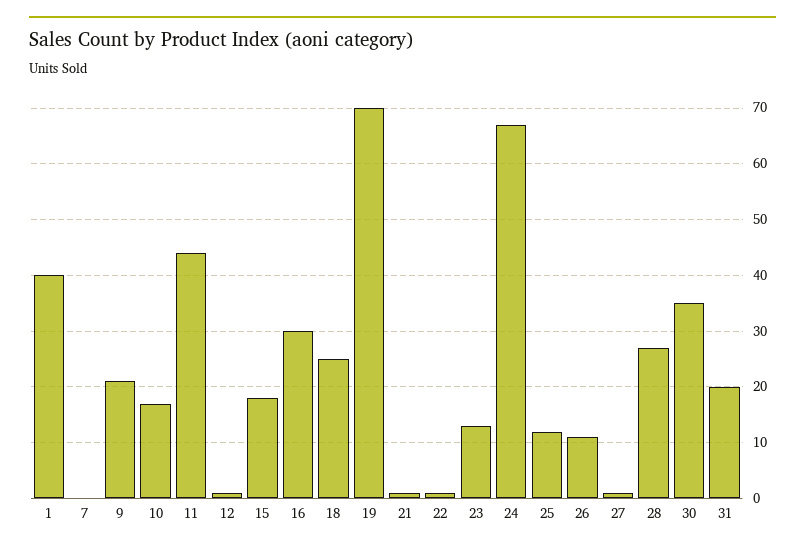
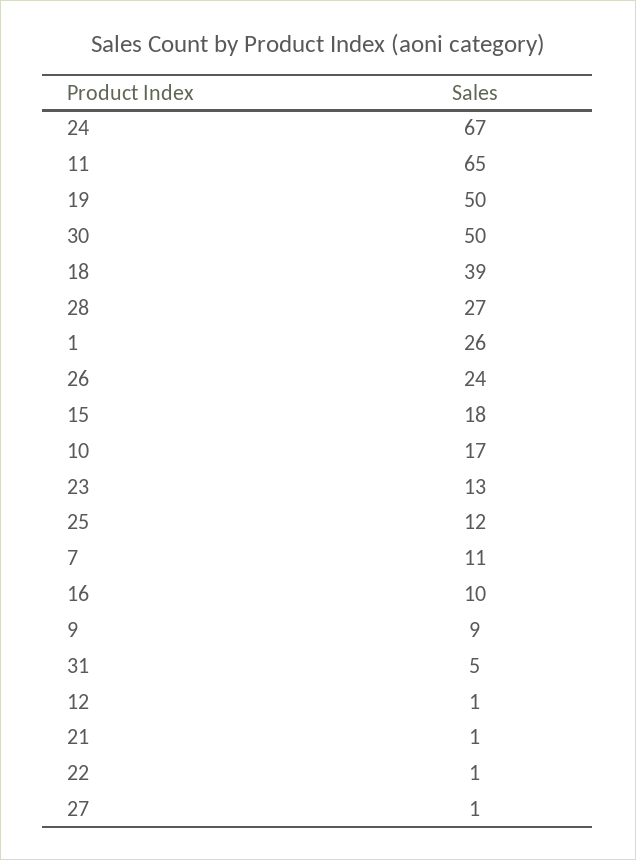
1: 40 -> 26
7: 0 -> 11
9: 20 -> 9
11: 45 -> 65
16: 30 -> 10
18: 25 -> 39
19: 70 -> 50
26: 10 -> 24
30: 35 -> 50
31: 20 -> 5

